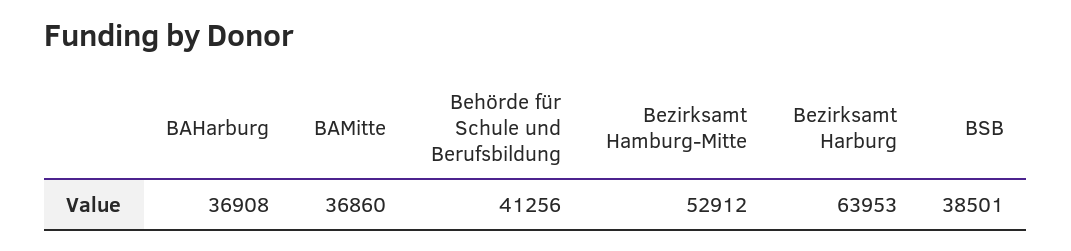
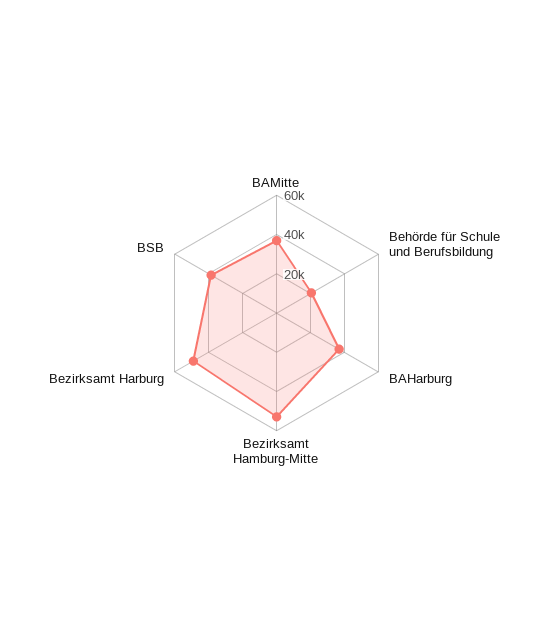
Behörde für Schule und Berufsbildung: 41256 -> 20000
Bezirksamt Harburg: 63953 -> 50000

